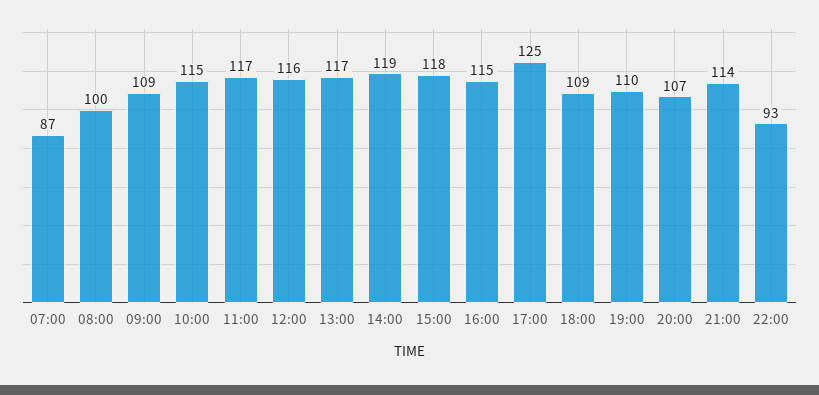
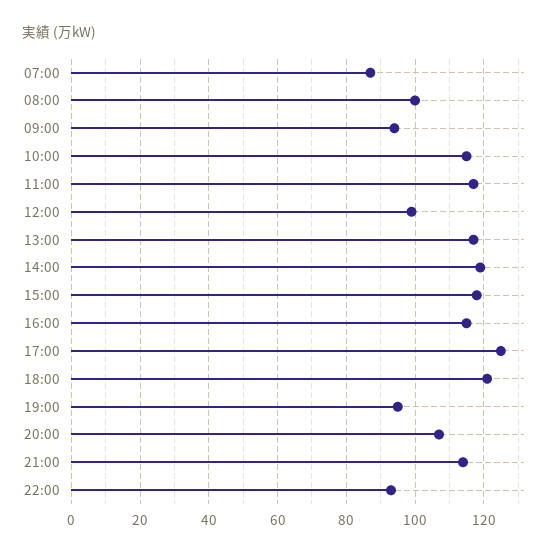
09:00: 109 -> 95
12:00: 116 -> 100
18:00: 109 -> 120
19:00: 110 -> 95

